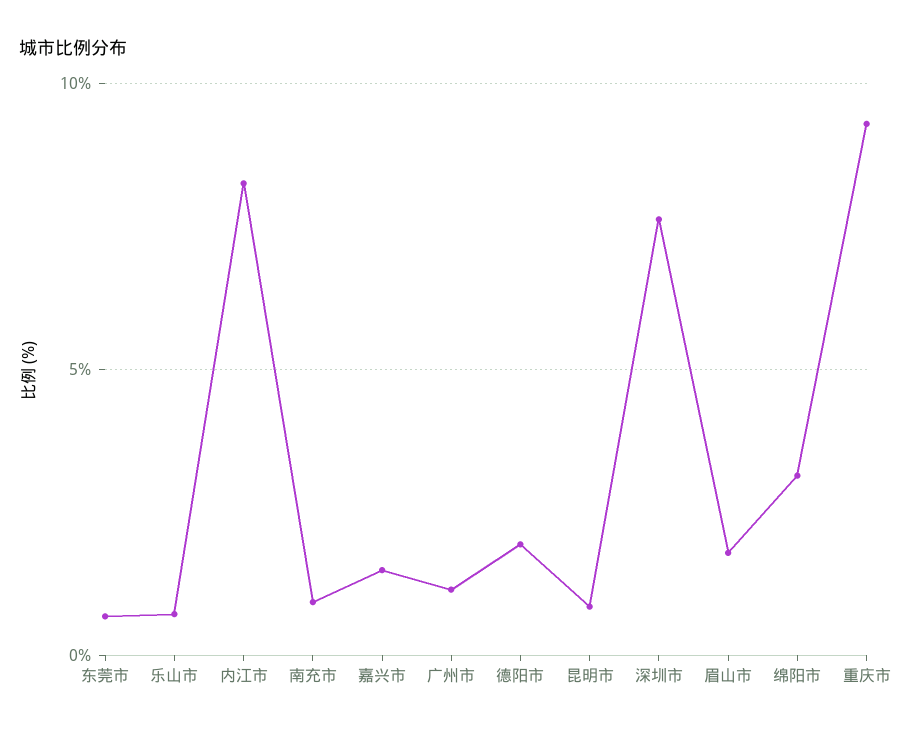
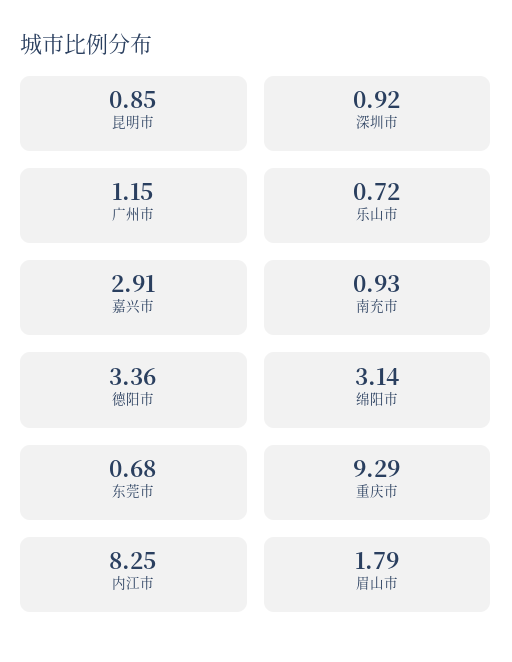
嘉兴市: 1.5 -> 2.91
德阳市: 2 -> 3.36
深圳市: 7.5 -> 0.92

